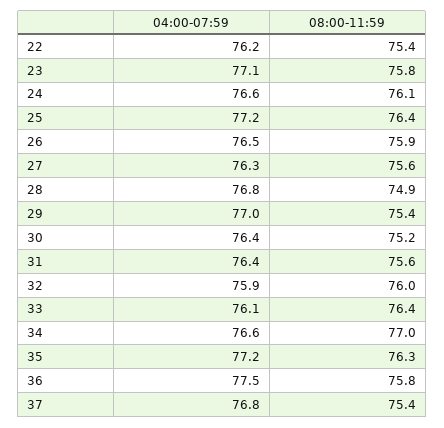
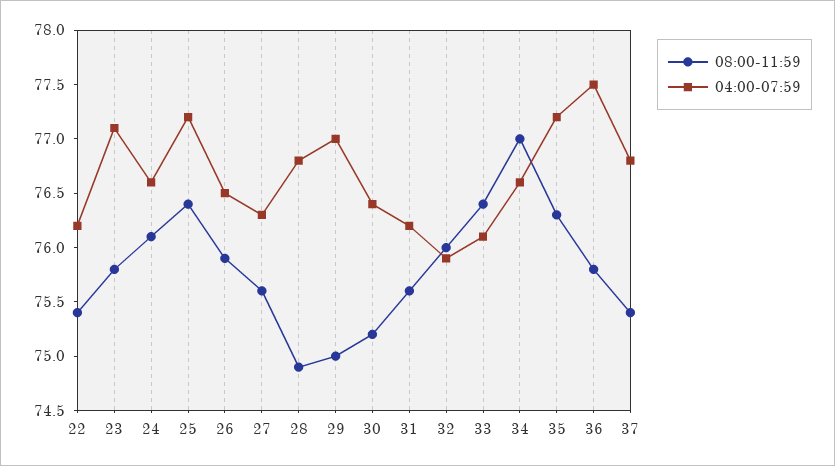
08:00-11:59, 29: 75.4 -> 75
04:00-07:59, 31: 76.4 -> 76.2

